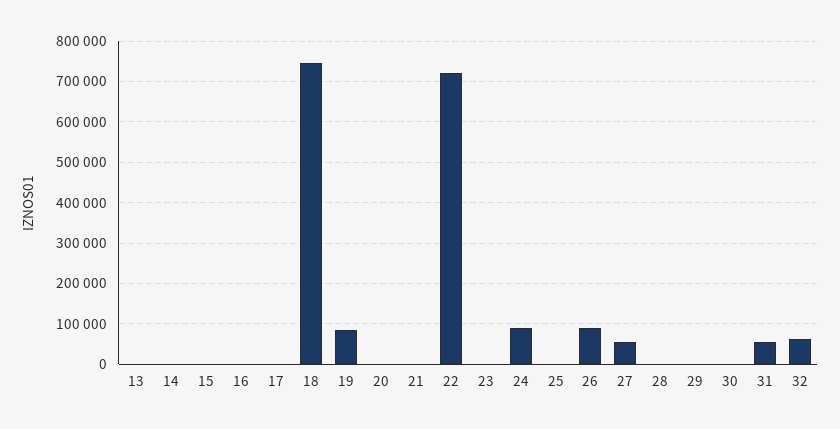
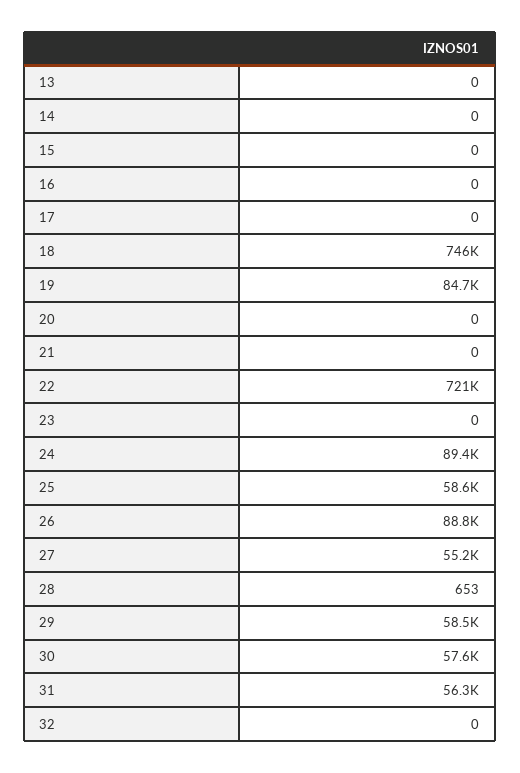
25: 0 -> 58600
29: 0 -> 58500
30: 0 -> 57600
32: 60000 -> 0

